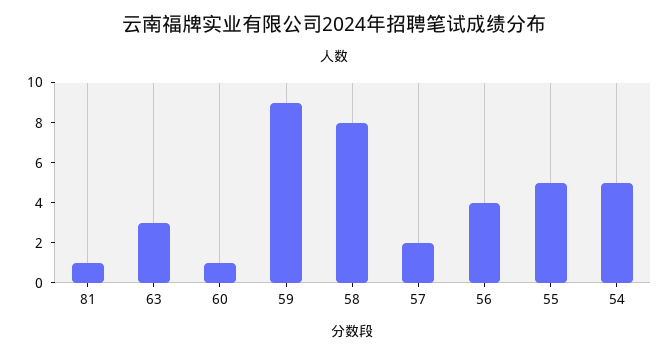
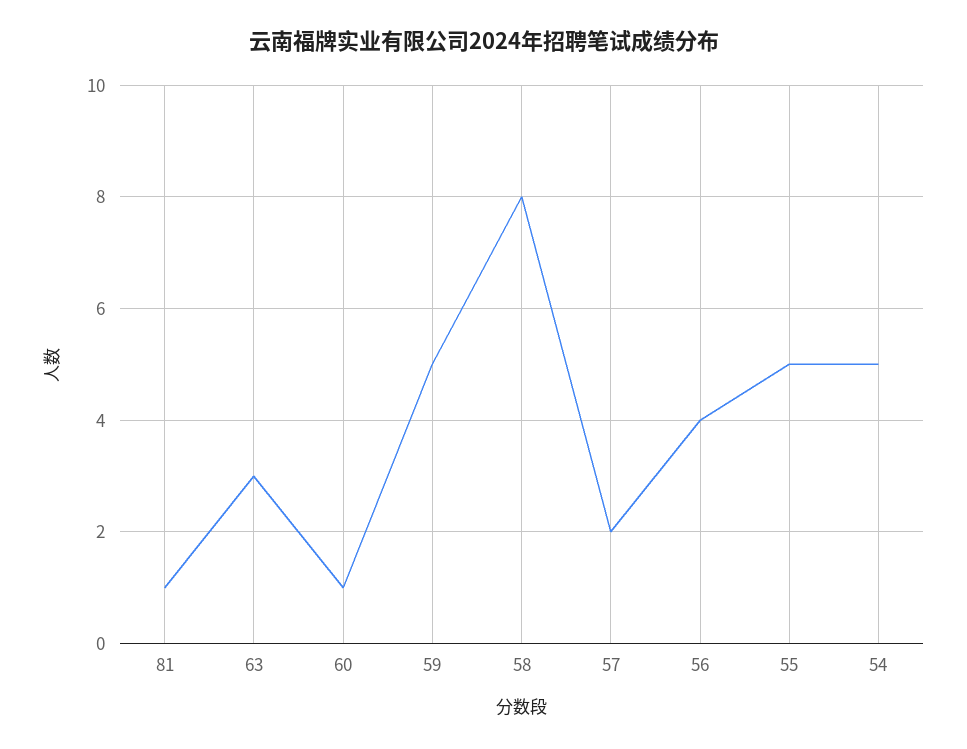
59: 9 -> 5

